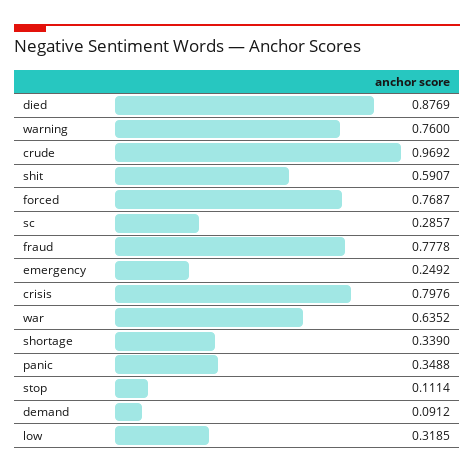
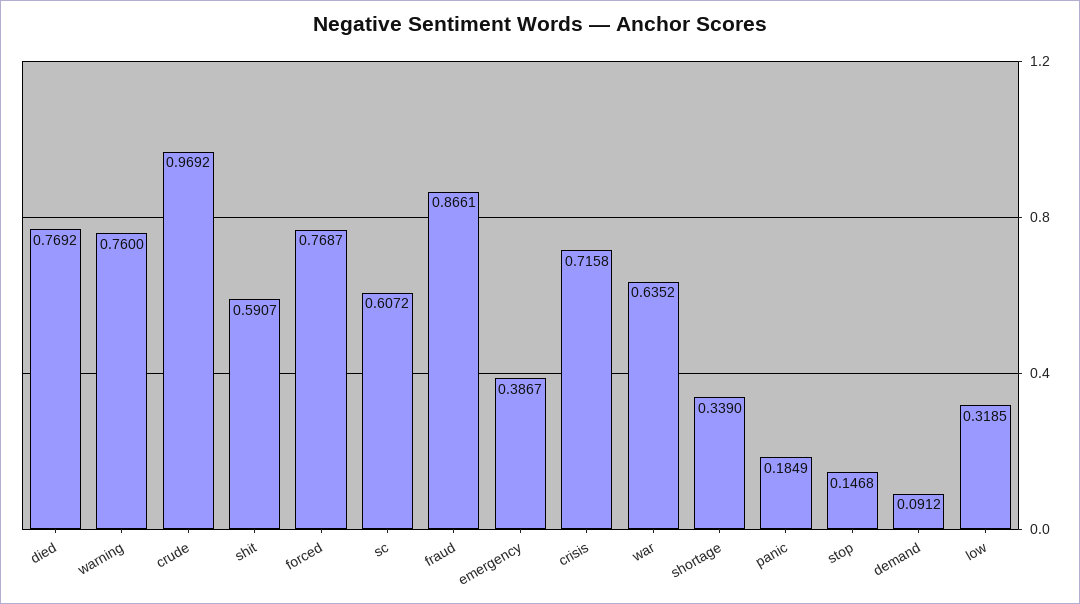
died: 0.8769 -> 0.7692
sc: 0.2857 -> 0.6072
fraud: 0.7778 -> 0.8661
emergency: 0.2492 -> 0.3867
crisis: 0.7976 -> 0.7158
panic: 0.3488 -> 0.1849
stop: 0.1114 -> 0.1468

